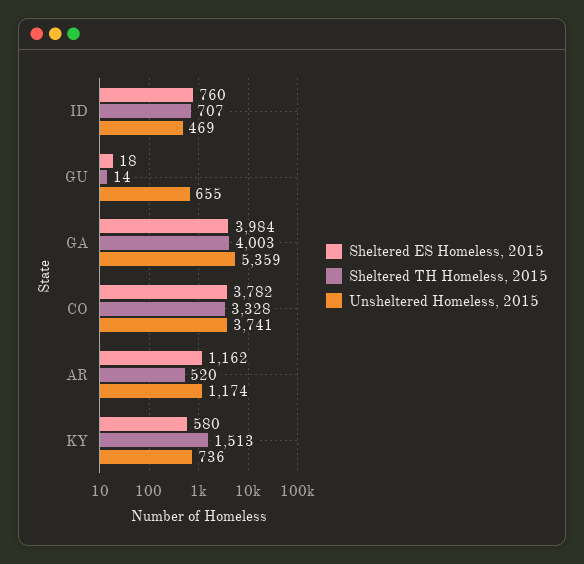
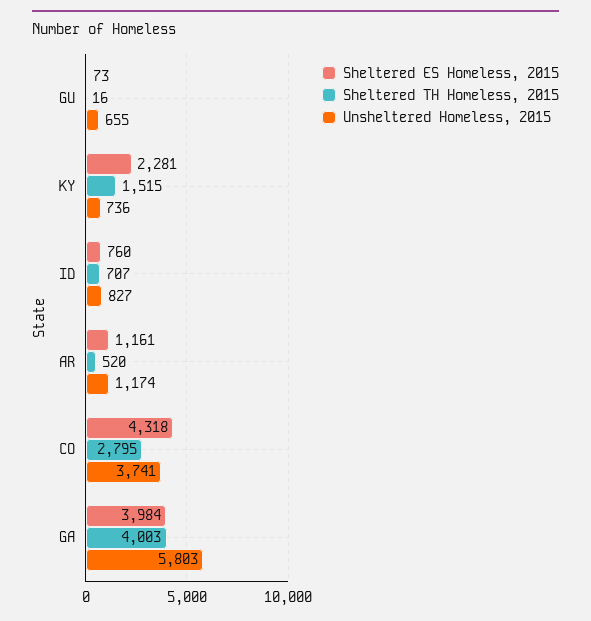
Unsheltered Homeless, 2015, ID: 469 -> 827
Sheltered ES Homeless, 2015, GU: 18 -> 73
Sheltered TH Homeless, 2015, GU: 14 -> 16
Unsheltered Homeless, 2015, GA: 5359 -> 5803
Sheltered ES Homeless, 2015, CO: 3782 -> 4318
Sheltered TH Homeless, 2015, CO: 3328 -> 2795
Sheltered ES Homeless, 2015, AR: 1162 -> 1161
Sheltered ES Homeless, 2015, KY: 580 -> 2281
Sheltered TH Homeless, 2015, KY: 1513 -> 1515

